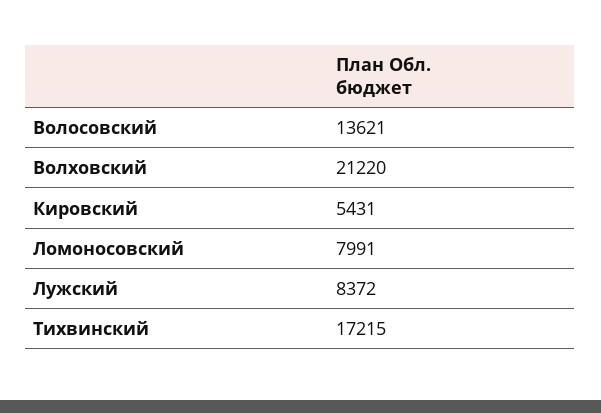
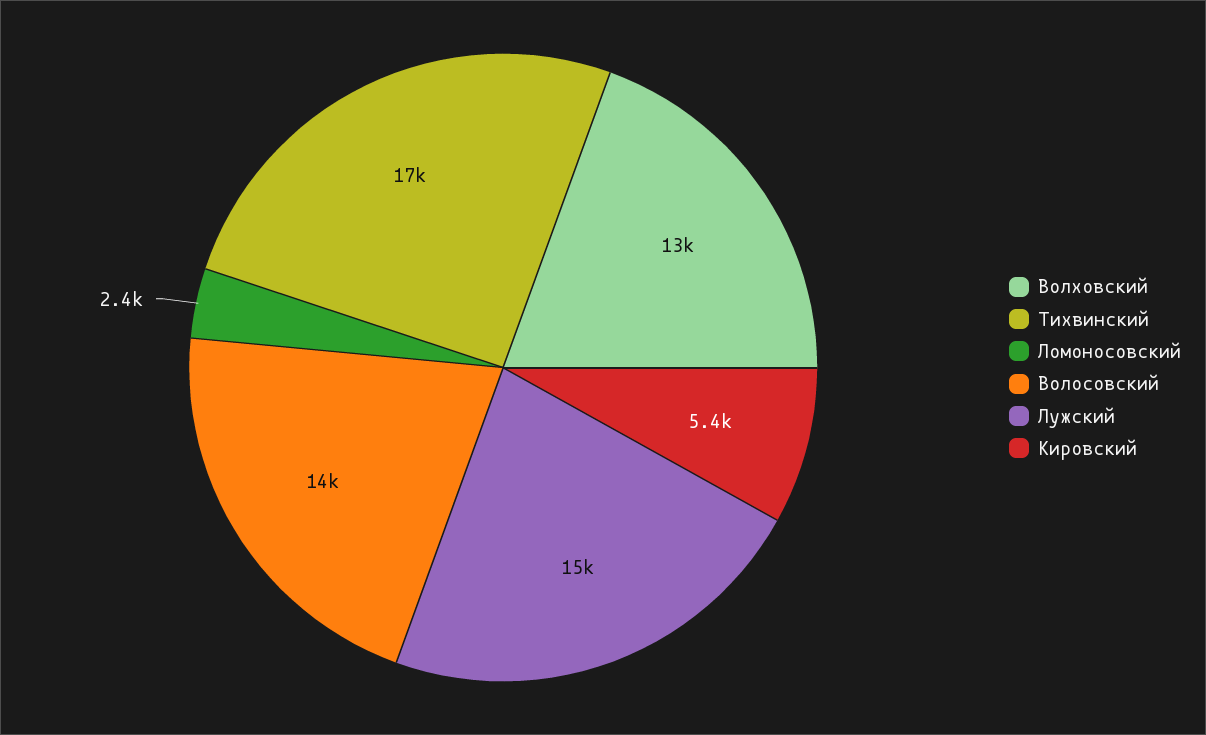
Волховский: 21220 -> 13000
Ломоносовский: 7991 -> 2400
Лужский: 8372 -> 15000

